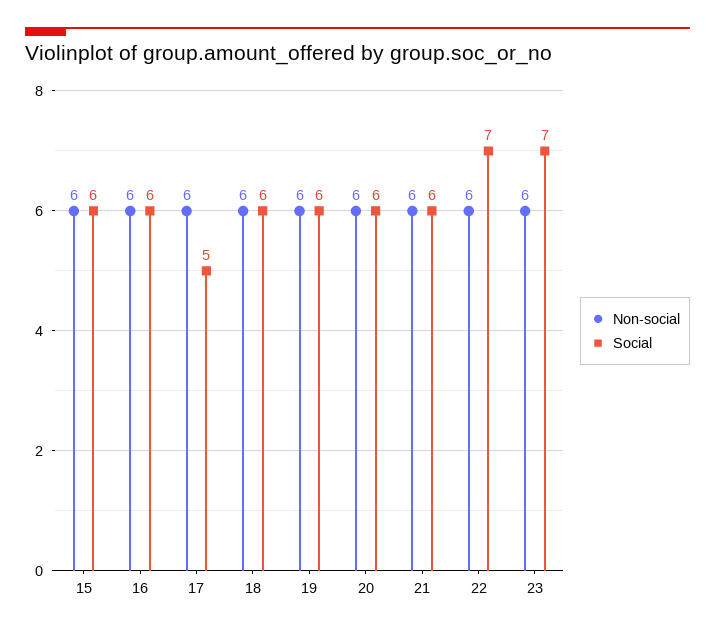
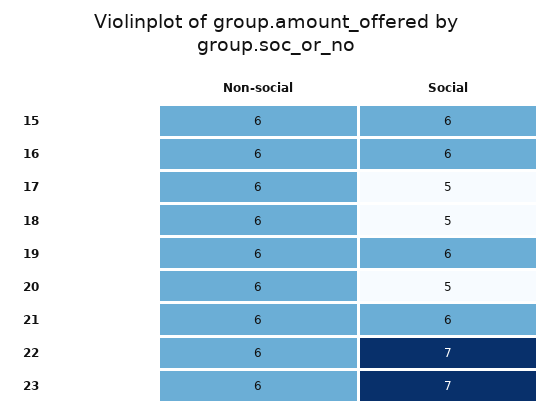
Social, 18: 6 -> 5
Social, 20: 6 -> 5

